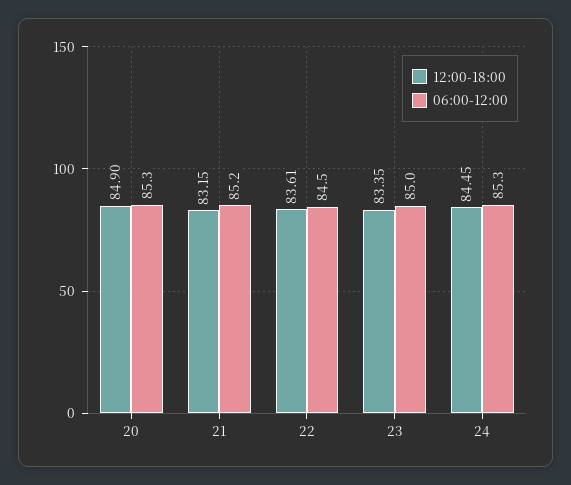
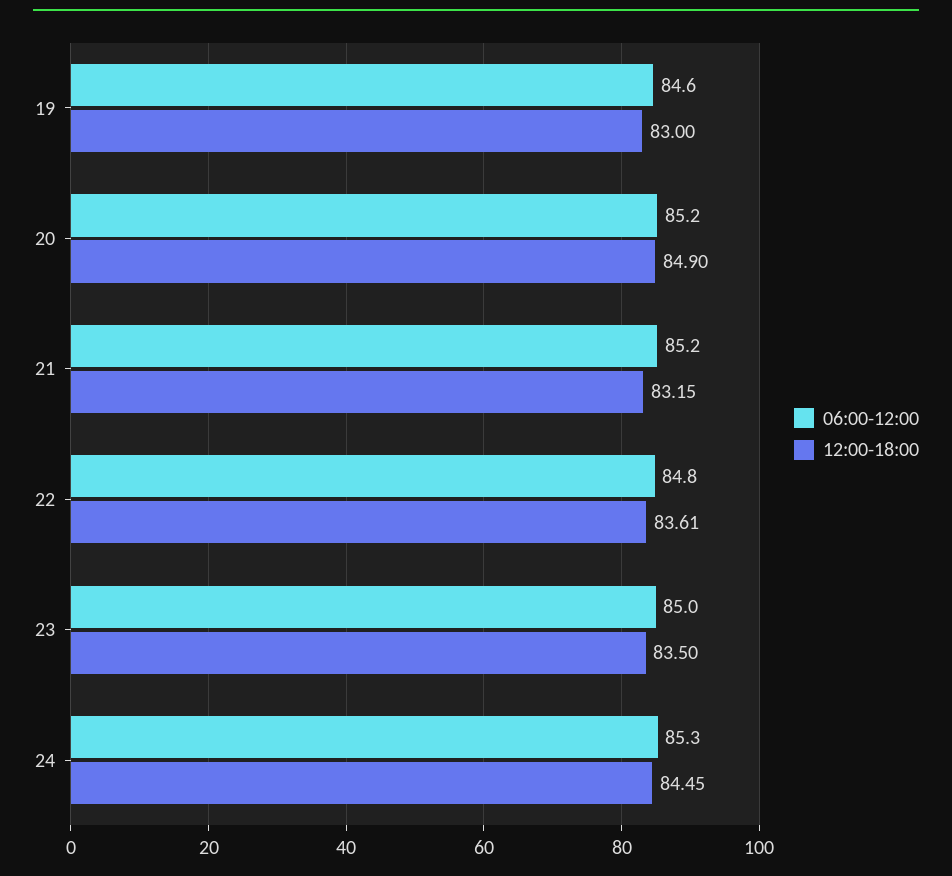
06:00-12:00, 20: 85.3 -> 85.2
06:00-12:00, 22: 84.5 -> 84.8
12:00-18:00, 23: 83.35 -> 83.5
06:00-12:00, 19: none -> 84.6
12:00-18:00, 19: none -> 83

